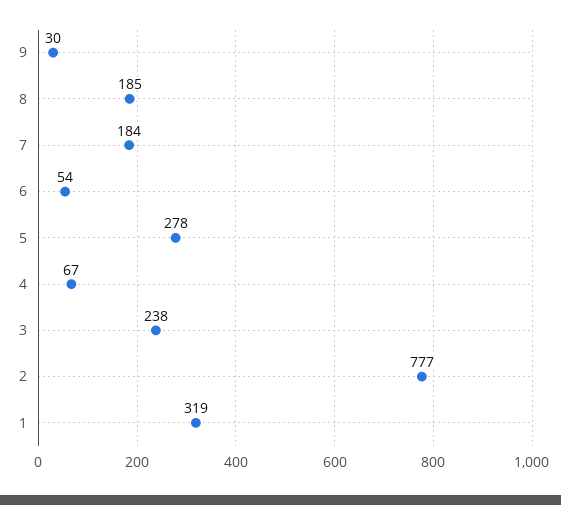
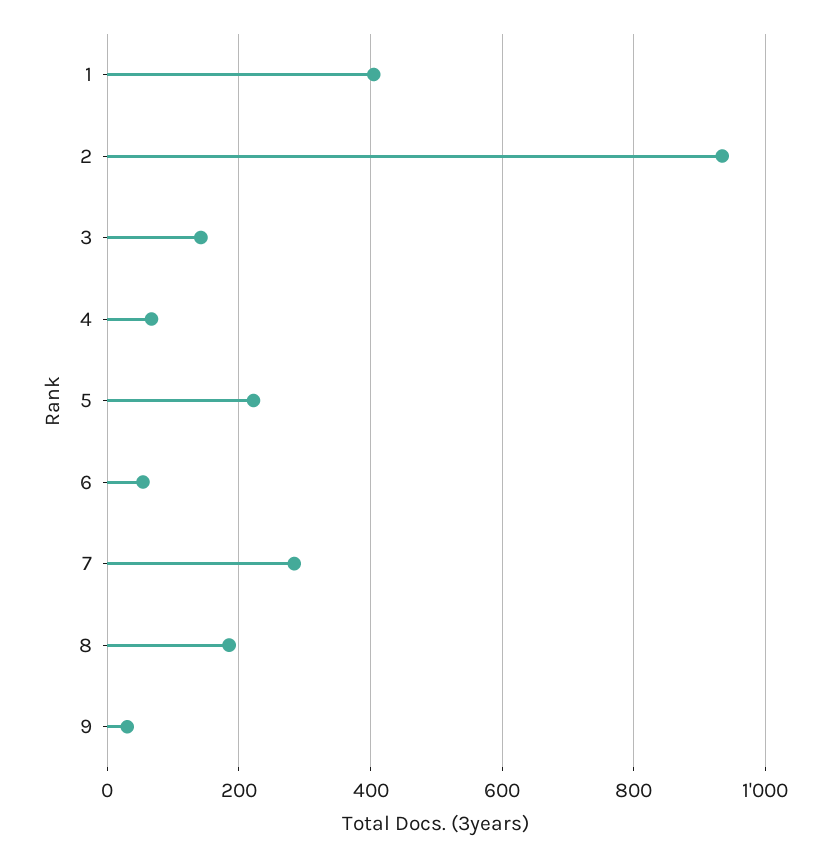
7: 184 -> 280
5: 278 -> 220
3: 238 -> 140
2: 777 -> 940
1: 319 -> 400

